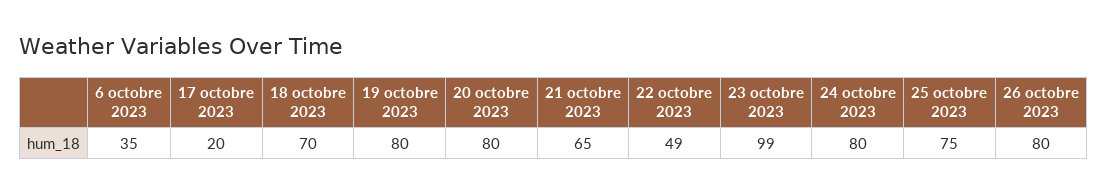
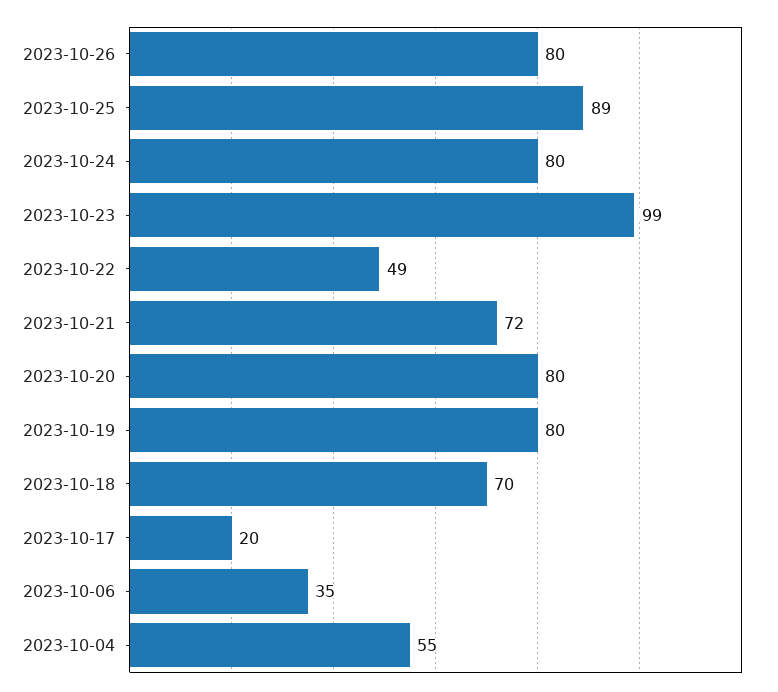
21 octobre 2023: 65 -> 72
25 octobre 2023: 75 -> 89
2023-10-04: none -> 55

